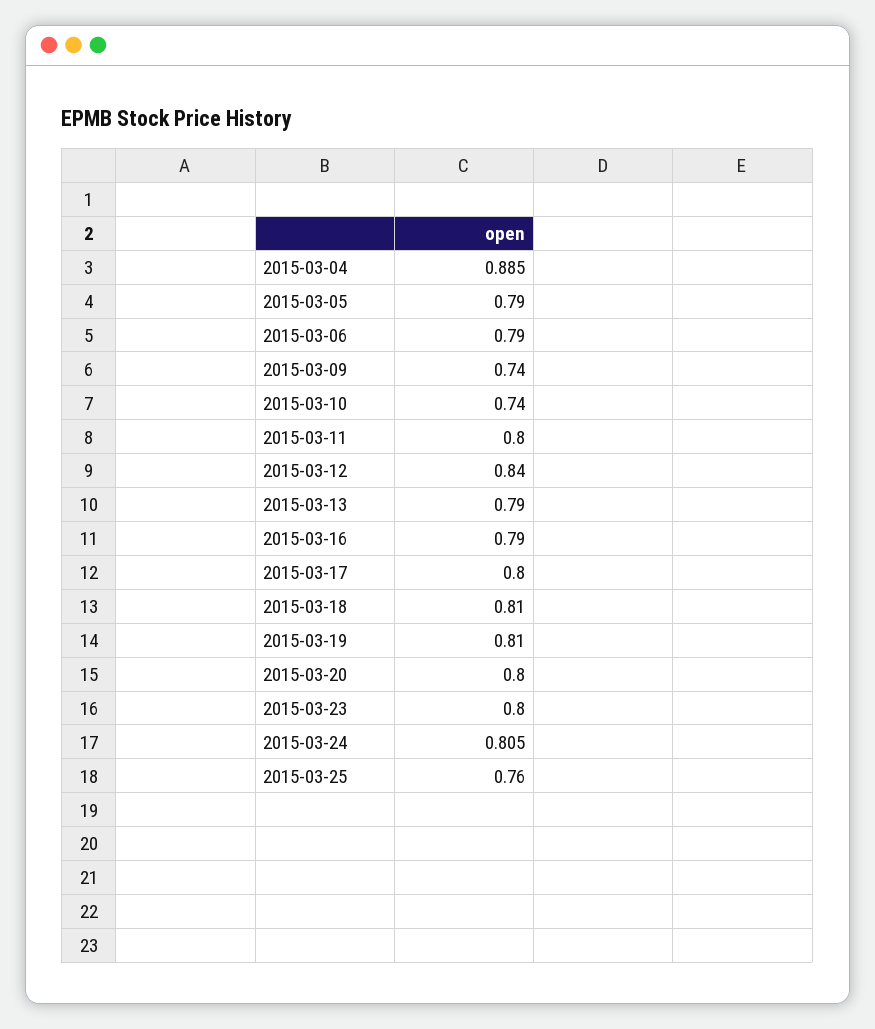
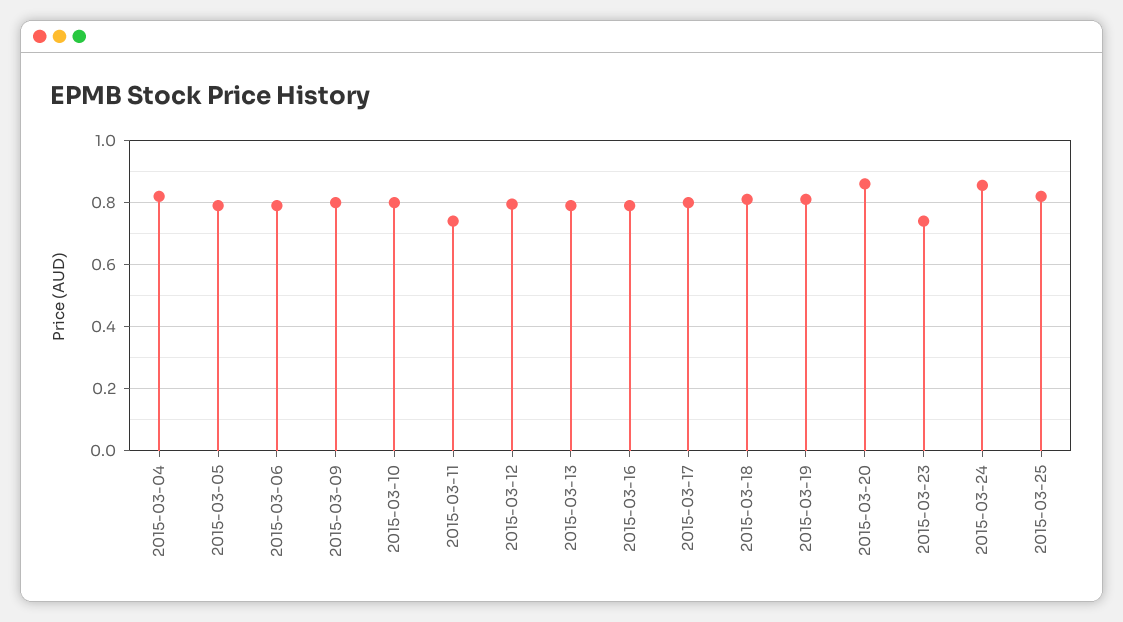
2015-03-04: 0.885 -> 0.82
2015-03-09: 0.74 -> 0.8
2015-03-10: 0.74 -> 0.8
2015-03-11: 0.8 -> 0.74
2015-03-12: 0.84 -> 0.8
2015-03-20: 0.8 -> 0.86
2015-03-23: 0.8 -> 0.74
2015-03-24: 0.805 -> 0.86
2015-03-25: 0.76 -> 0.82

